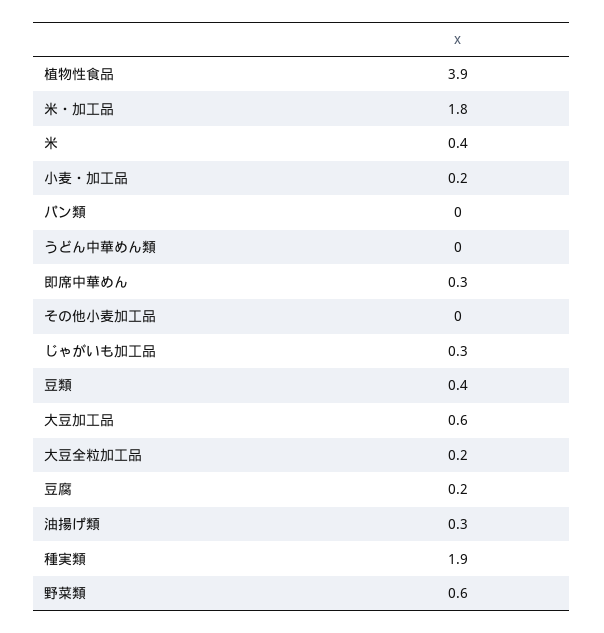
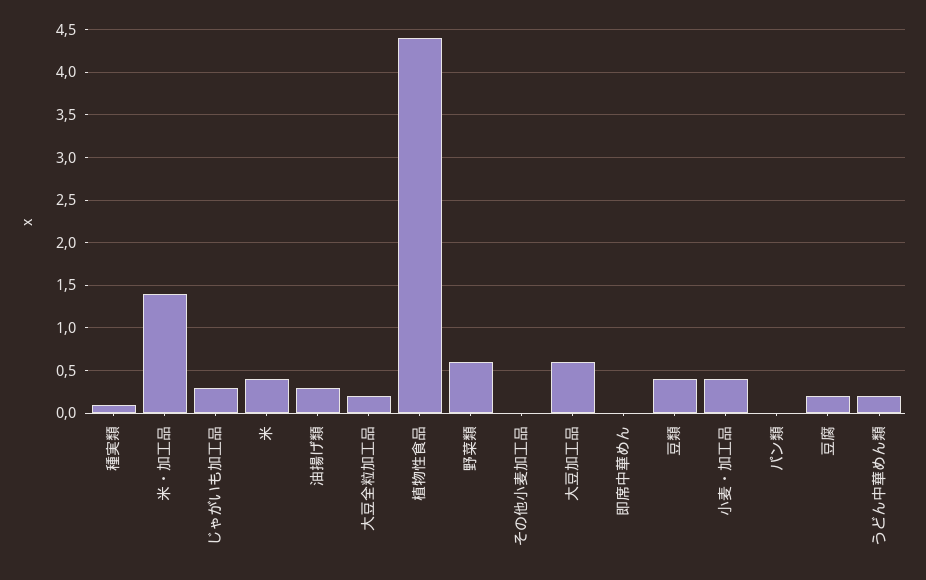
植物性食品: 3.9 -> 4.4
米・加工品: 1.8 -> 1.4
小麦・加工品: 0.2 -> 0.4
うどん中華めん類: 0 -> 0.2
即席中華めん: 0.3 -> 0
種実類: 1.9 -> 0.1

